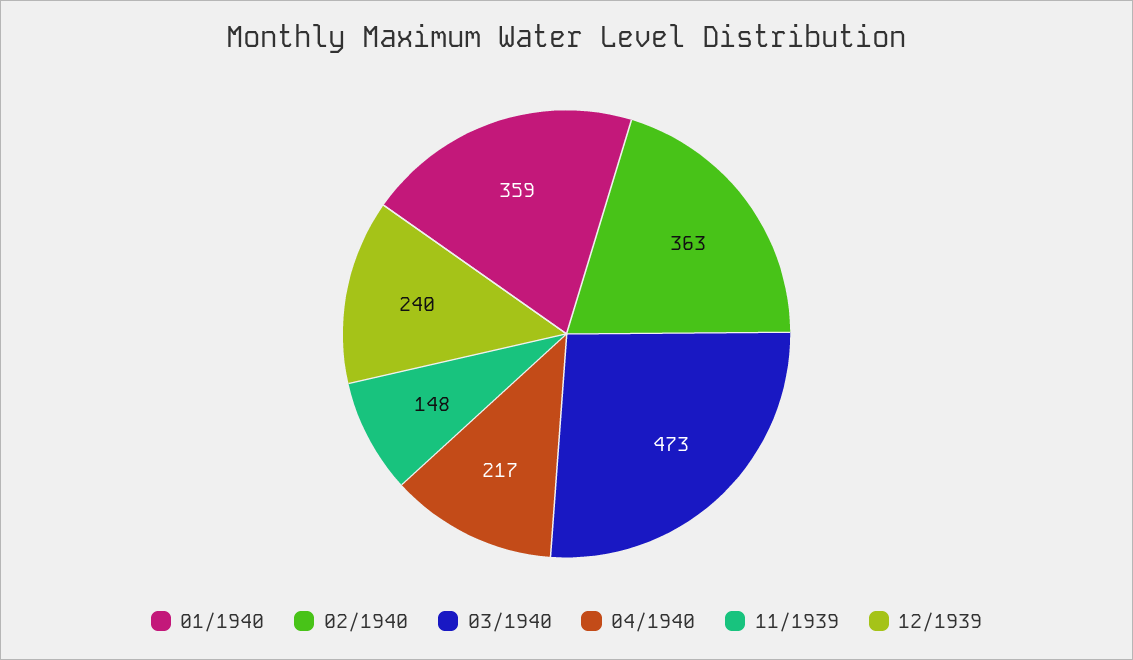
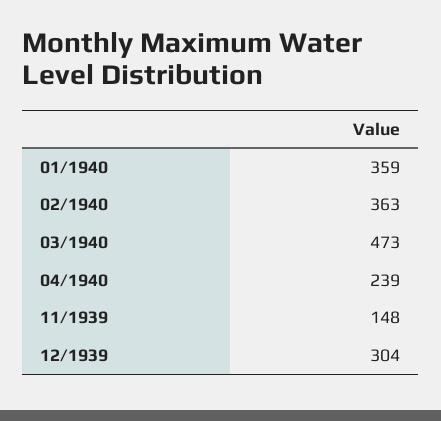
04/1940: 217 -> 239
12/1939: 240 -> 304

